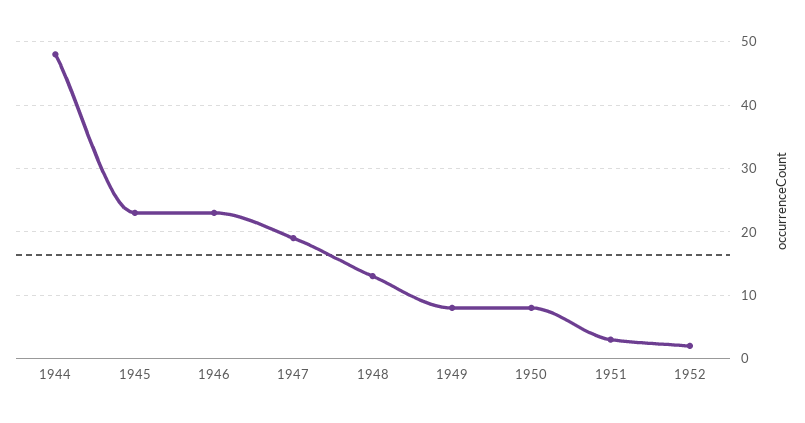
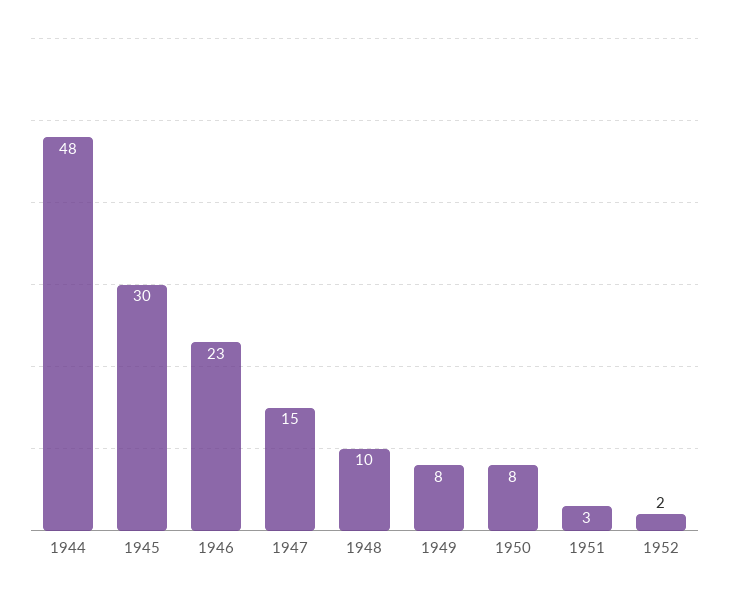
1945: 23 -> 30
1947: 19 -> 15
1948: 13 -> 10

